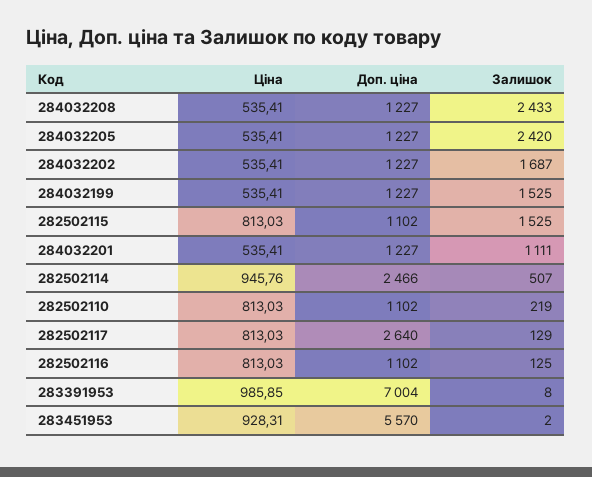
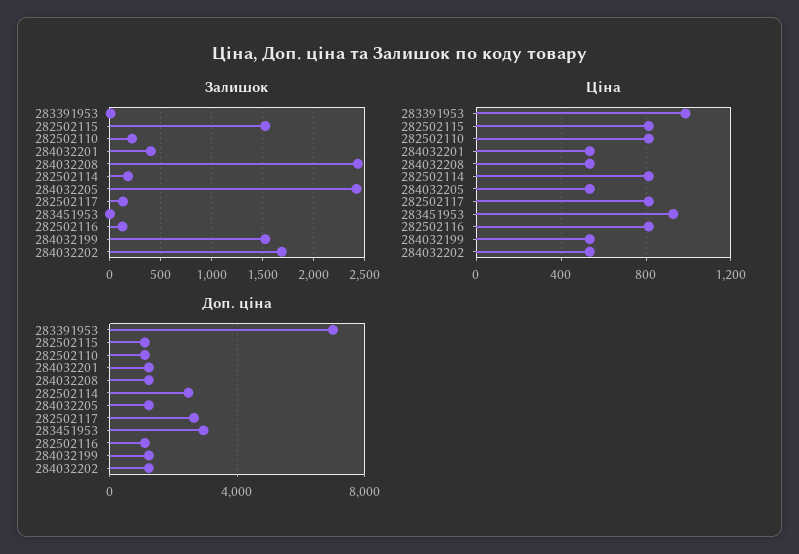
Залишок, 284032201: 1111 -> 400
Ціна, 282502114: 945.76 -> 800
Залишок, 282502114: 507 -> 200
Доп. ціна, 283451953: 5570 -> 3000

